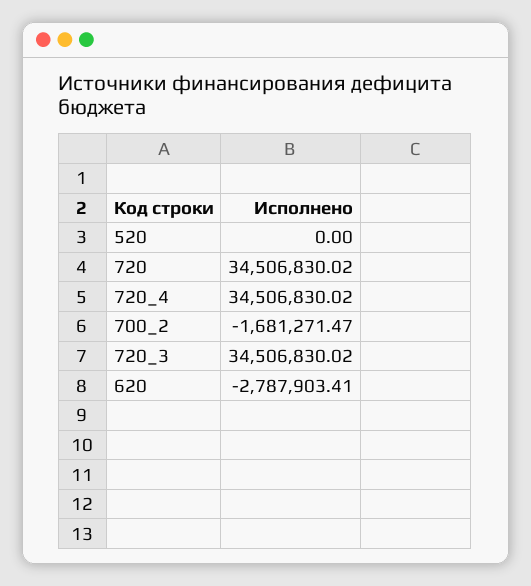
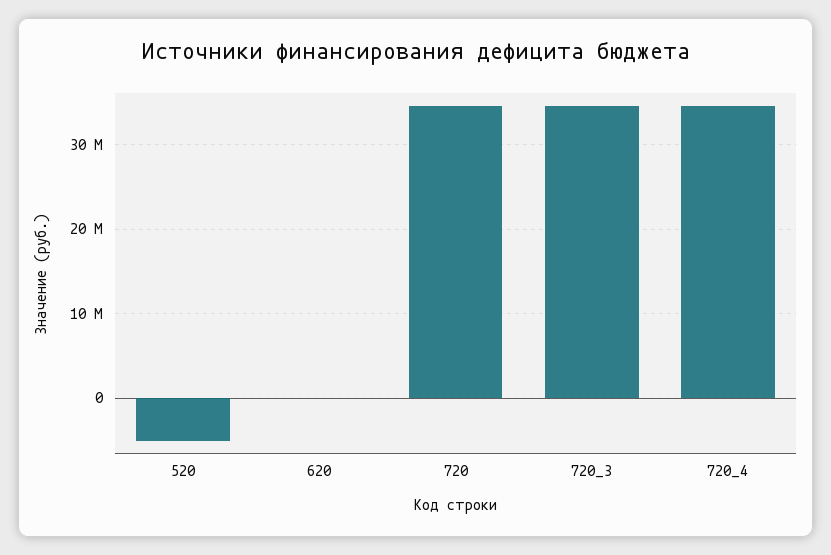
520: 0 -> -5000000
700_2: -1681271.47 -> none
620: -2787903.41 -> 0

